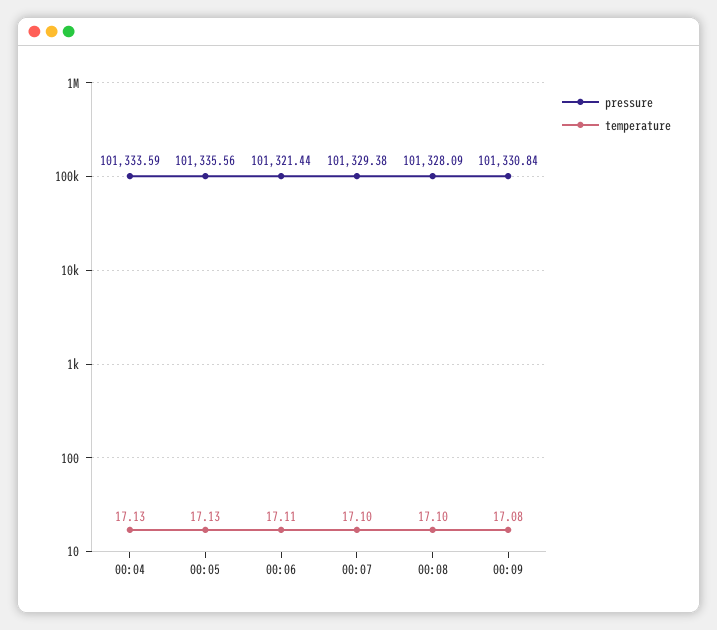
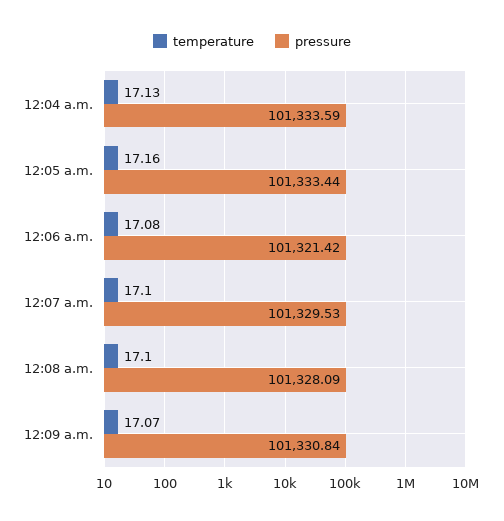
pressure, 00:05: 101335.56 -> 101333.44
temperature, 00:05: 17.13 -> 17.16
pressure, 00:06: 101321.44 -> 101321.42
temperature, 00:06: 17.11 -> 17.08
pressure, 00:07: 101329.38 -> 101329.53
temperature, 00:09: 17.08 -> 17.07

